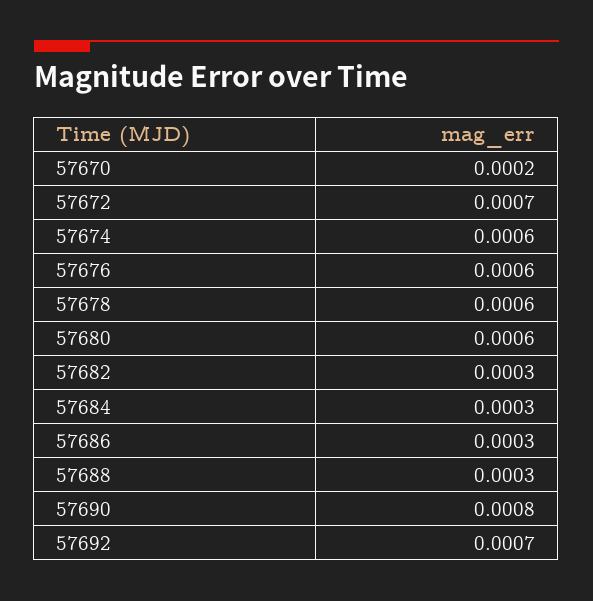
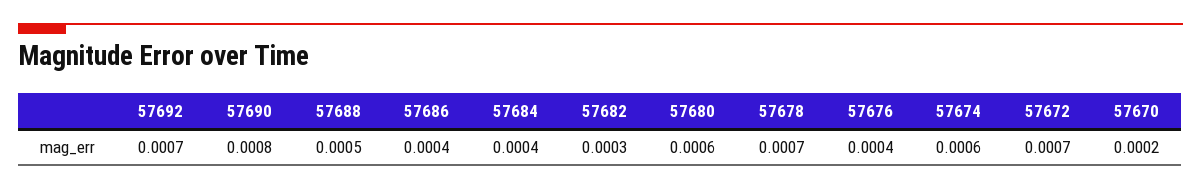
57676: 0.0006 -> 0.0004
57678: 0.0006 -> 0.0007
57684: 0.0003 -> 0.0004
57686: 0.0003 -> 0.0004
57688: 0.0003 -> 0.0005

